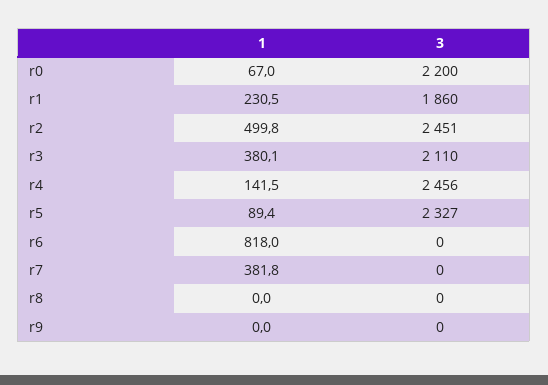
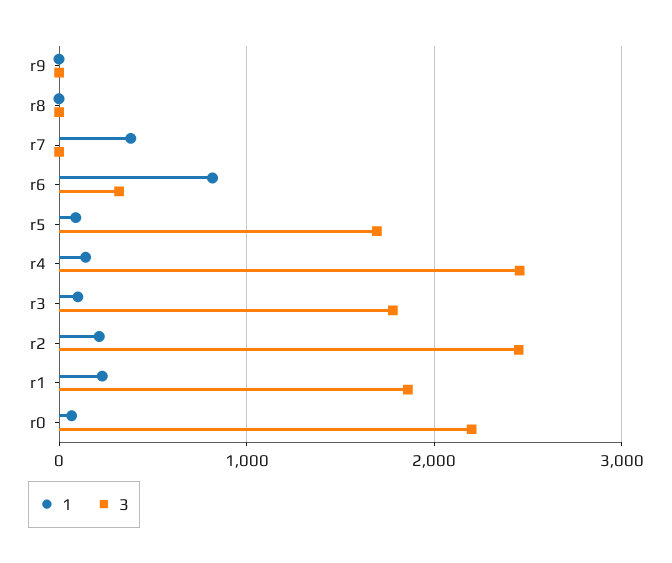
1, r2: 499.8 -> 200
1, r3: 380.1 -> 100
3, r3: 2110 -> 1800
3, r5: 2327 -> 1700
3, r6: 0 -> 300

